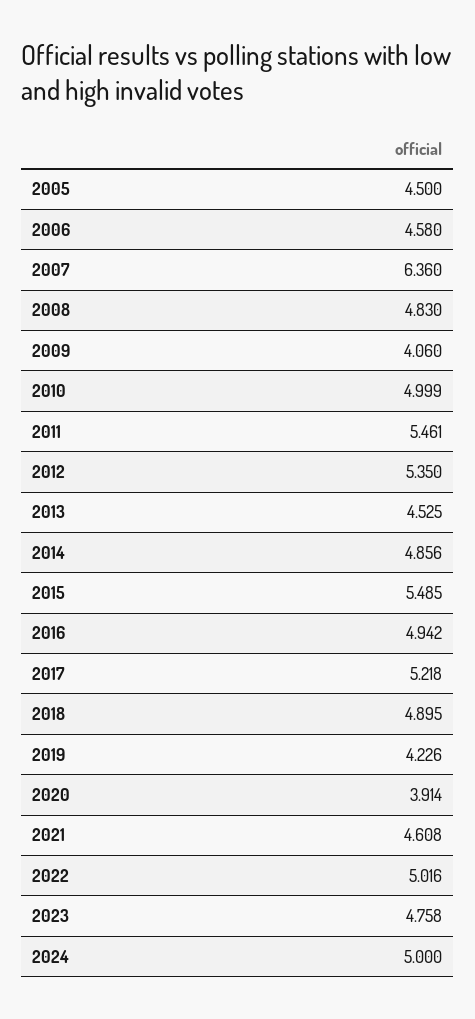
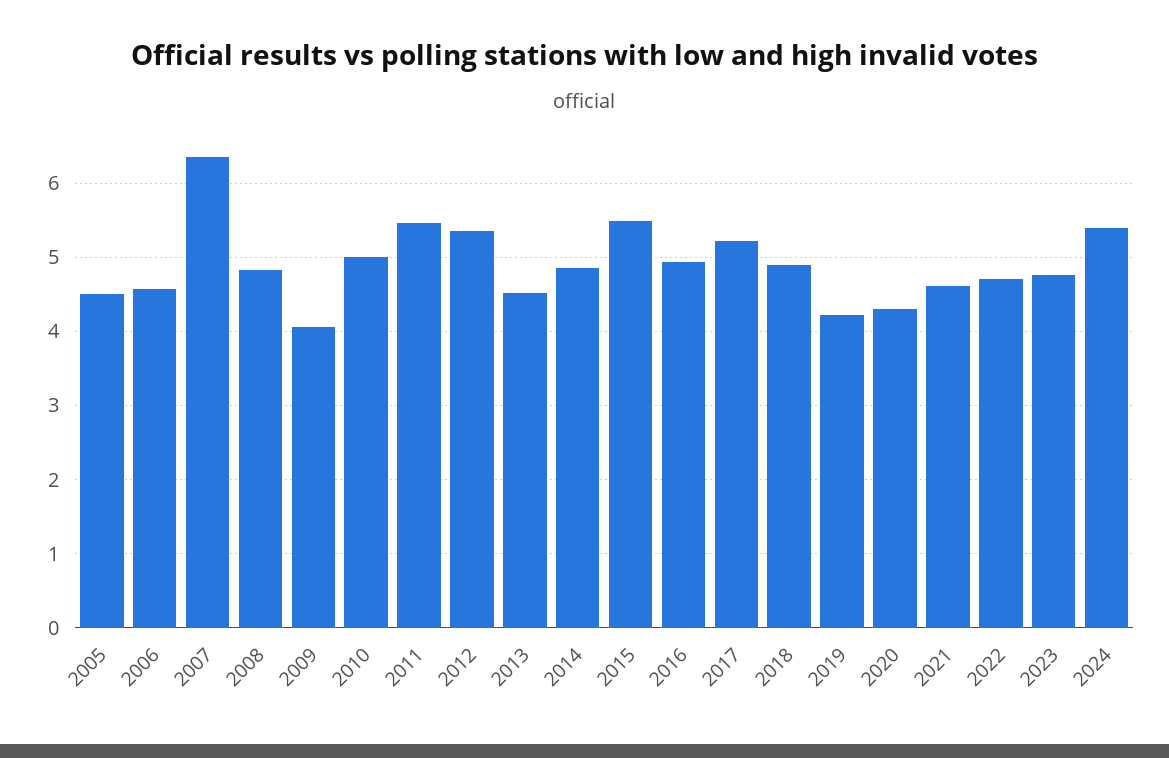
2020: 3.914 -> 4.3
2022: 5.016 -> 4.7
2024: 5 -> 5.4

